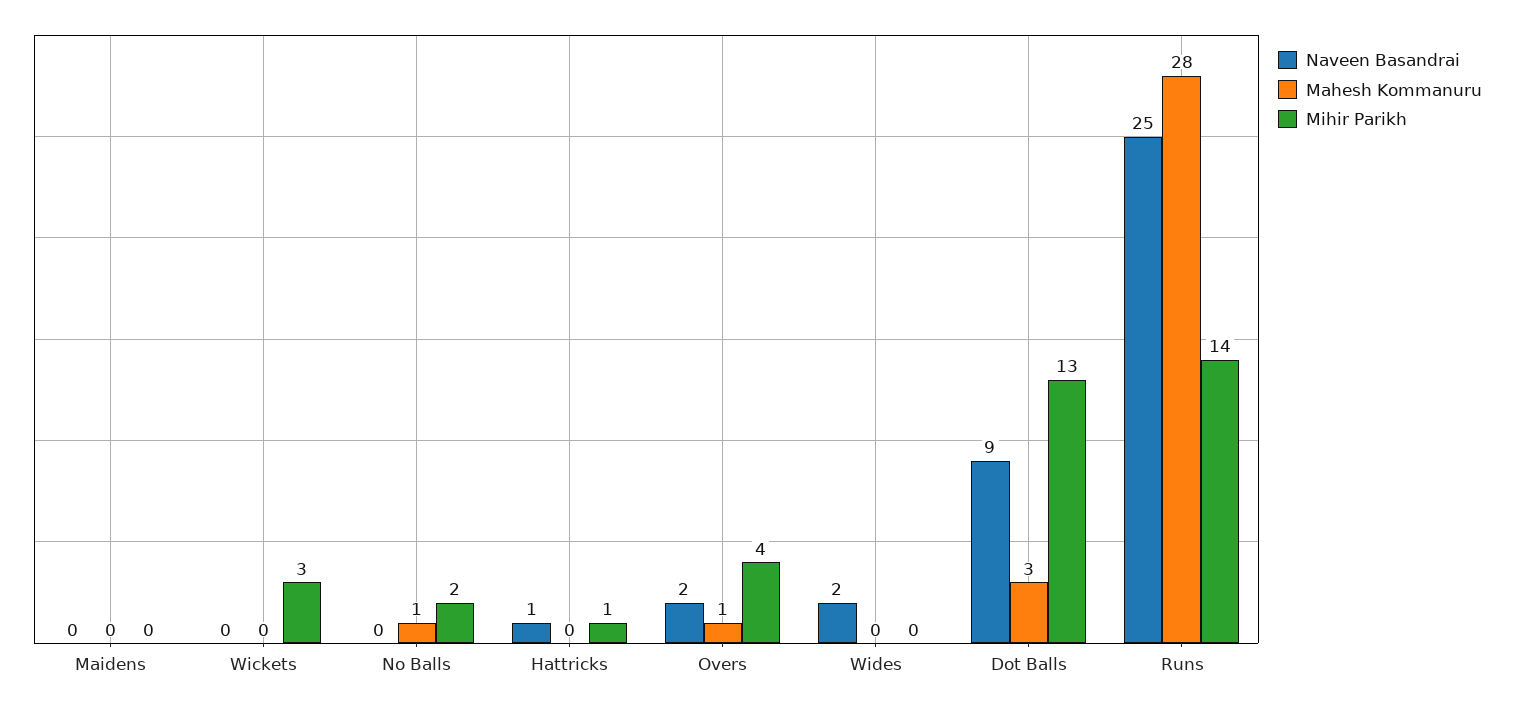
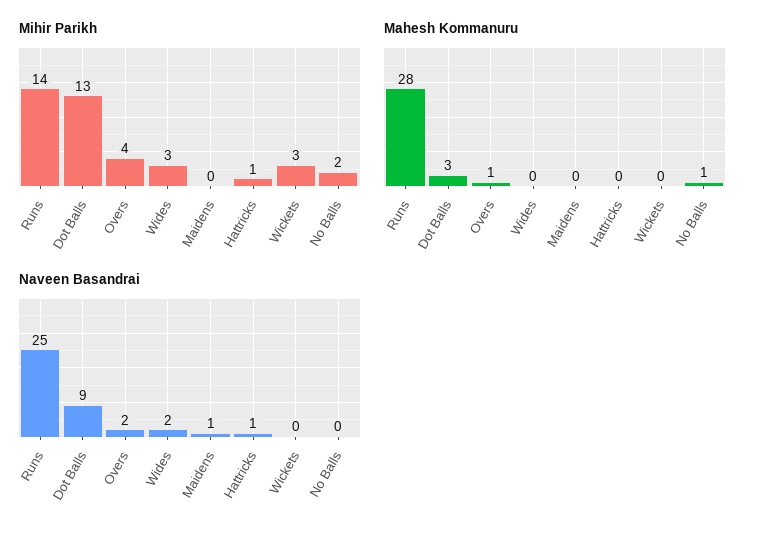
Naveen Basandrai, Maidens: 0 -> 1
Mihir Parikh, Wides: 0 -> 3

